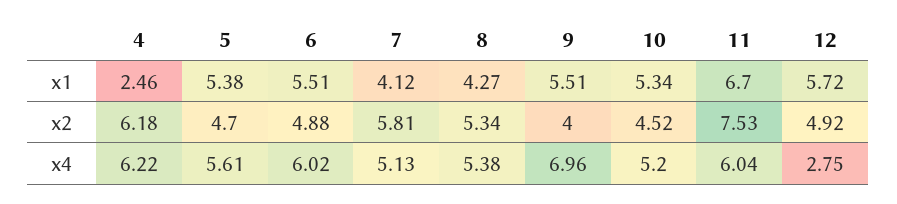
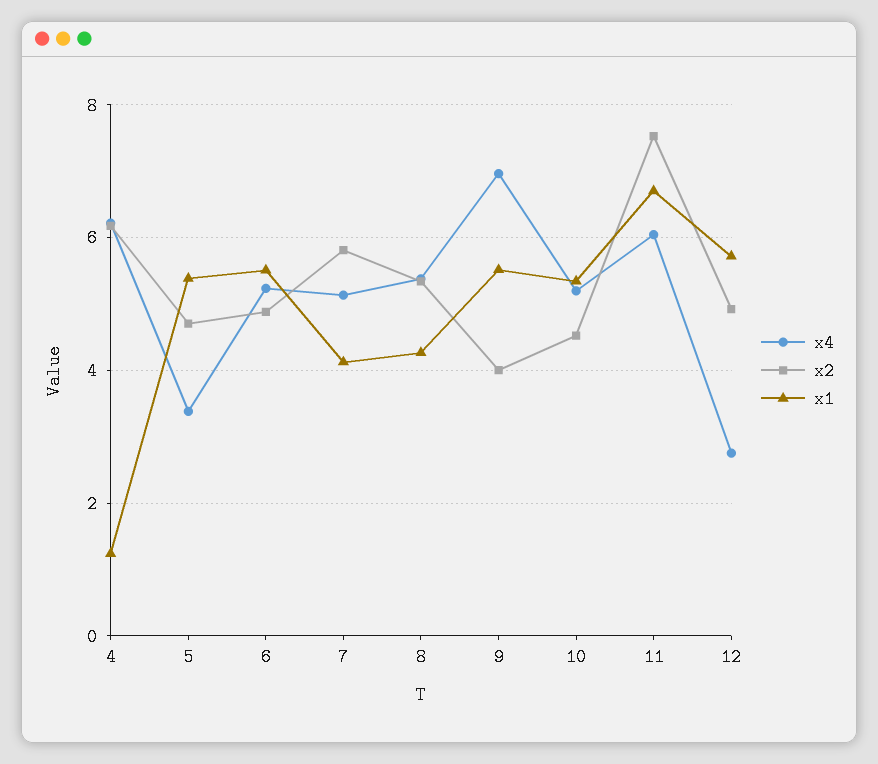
x1, 4: 2.46 -> 1.2
x4, 5: 5.61 -> 3.4
x4, 6: 6.02 -> 5.2

